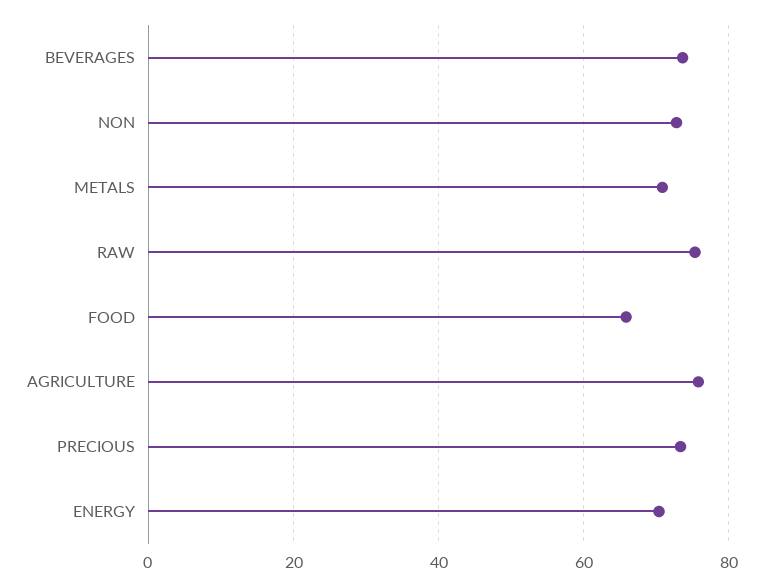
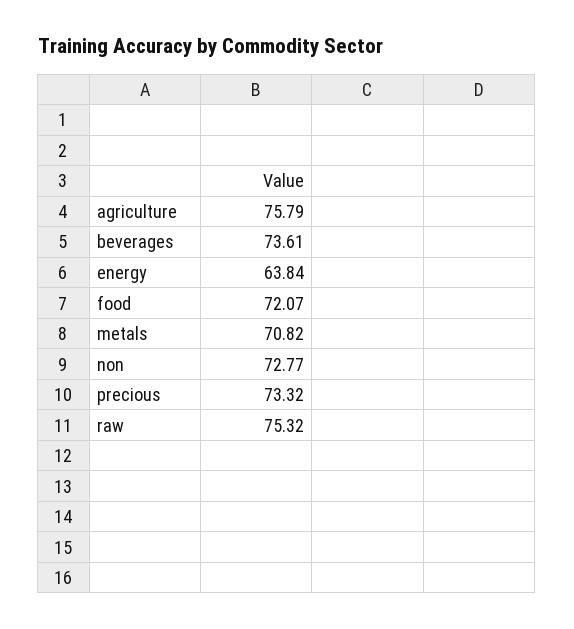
FOOD: 66 -> 72.07
ENERGY: 70 -> 63.84

